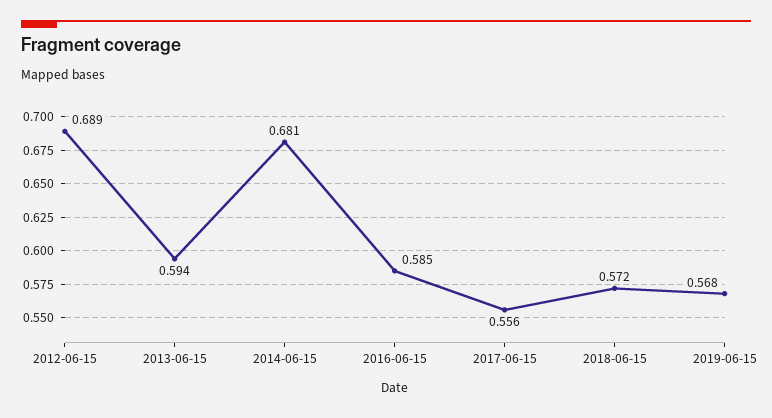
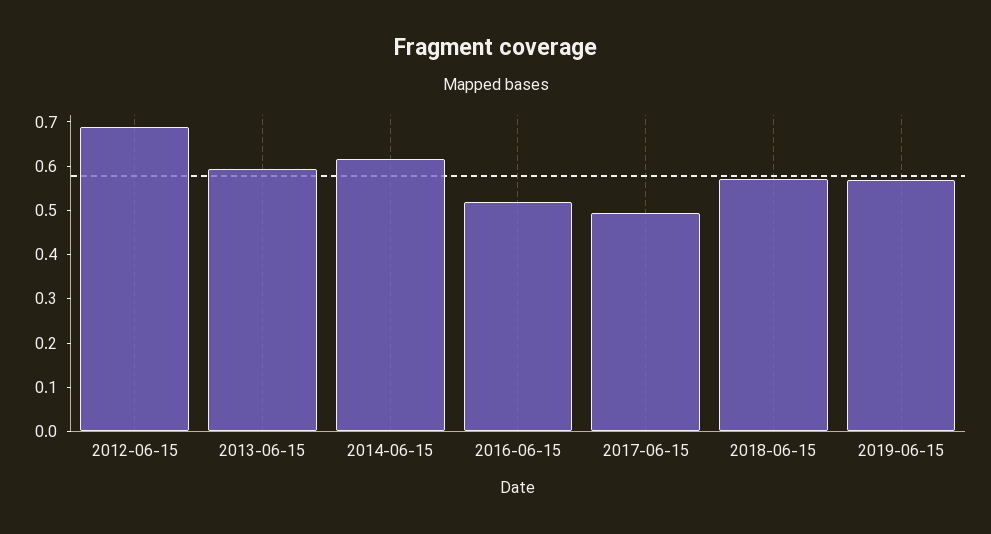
2014-06-15: 0.681 -> 0.62
2016-06-15: 0.585 -> 0.52
2017-06-15: 0.556 -> 0.5

